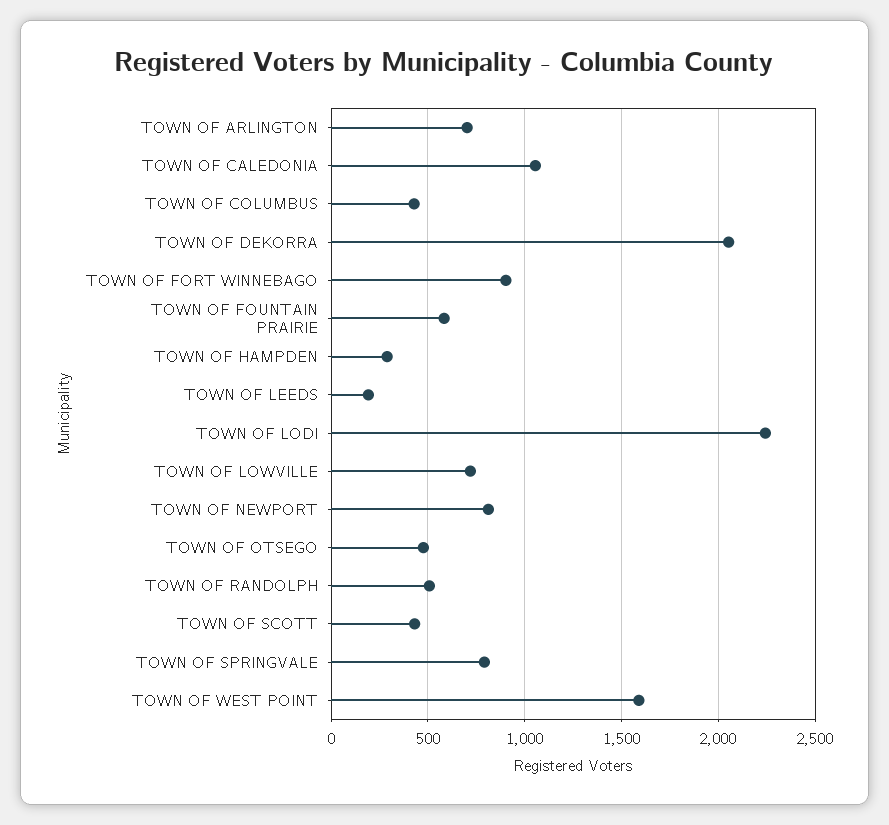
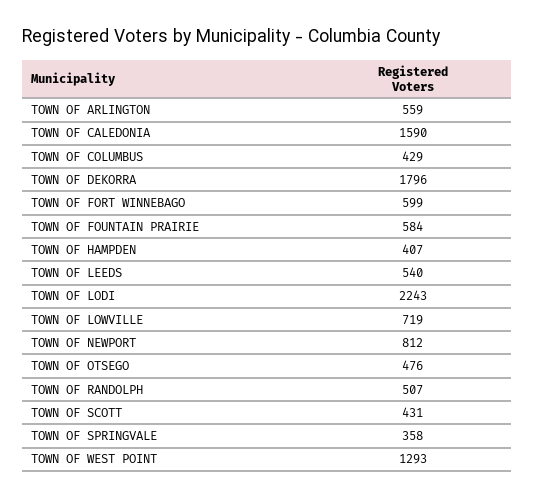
TOWN OF ARLINGTON: 700 -> 559
TOWN OF CALEDONIA: 1050 -> 1590
TOWN OF DEKORRA: 2050 -> 1796
TOWN OF FORT WINNEBAGO: 900 -> 599
TOWN OF HAMPDEN: 300 -> 407
TOWN OF LEEDS: 200 -> 540
TOWN OF SPRINGVALE: 800 -> 358
TOWN OF WEST POINT: 1600 -> 1293

